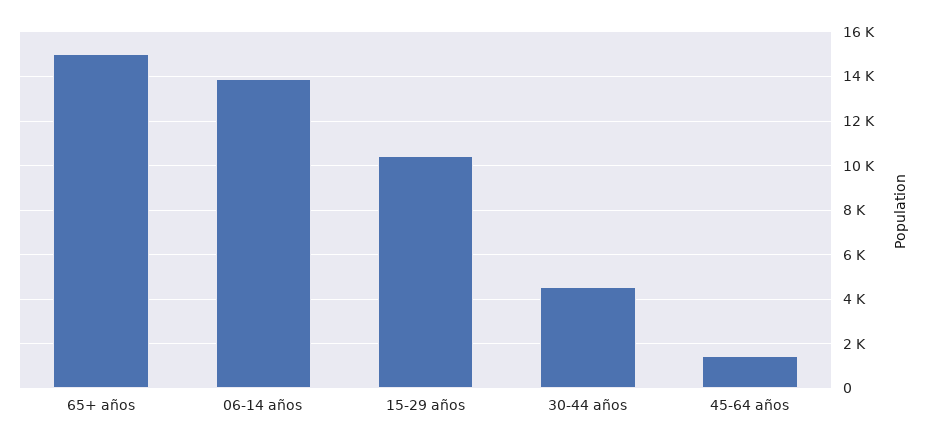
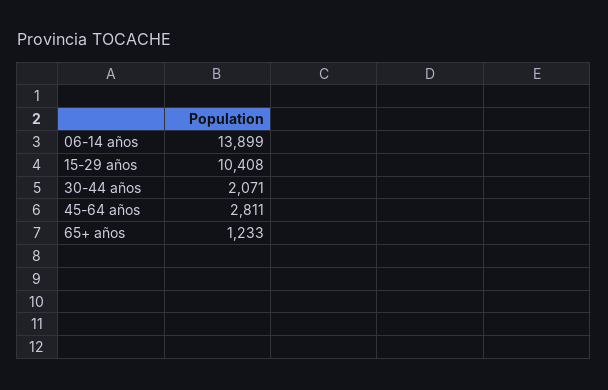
65+ años: 15000 -> 1233
30-44 años: 4500 -> 2071
45-64 años: 1500 -> 2811

